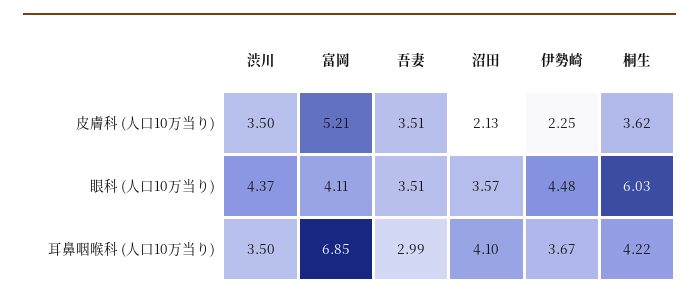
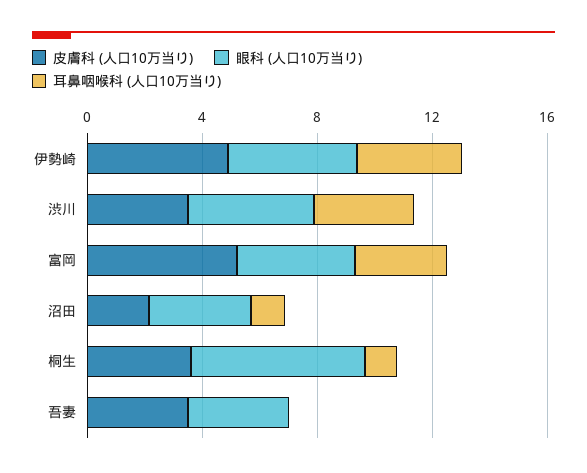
皮膚科 (人口10万当り), 伊勢崎: 2.25 -> 5
耳鼻咽喉科 (人口10万当り), 富岡: 6.85 -> 3
耳鼻咽喉科 (人口10万当り), 吾妻: 2.99 -> 0
耳鼻咽喉科 (人口10万当り), 沼田: 4.1 -> 1
耳鼻咽喉科 (人口10万当り), 桐生: 4.22 -> 1

